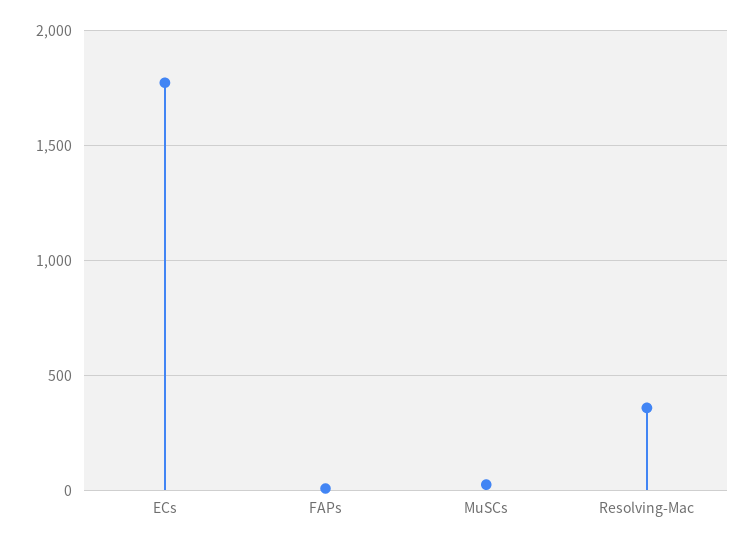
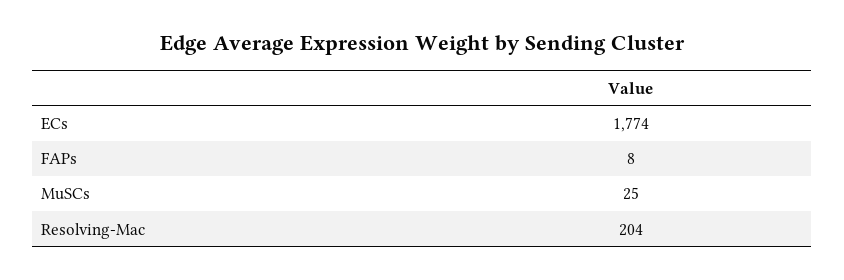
Resolving-Mac: 350 -> 204

